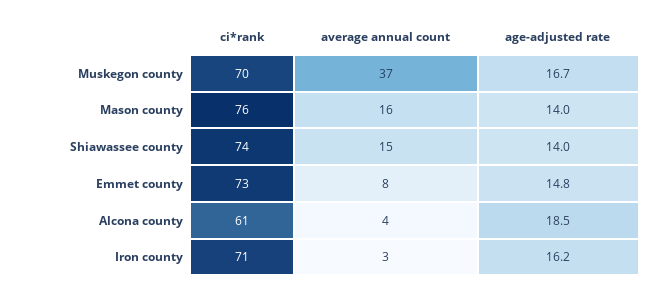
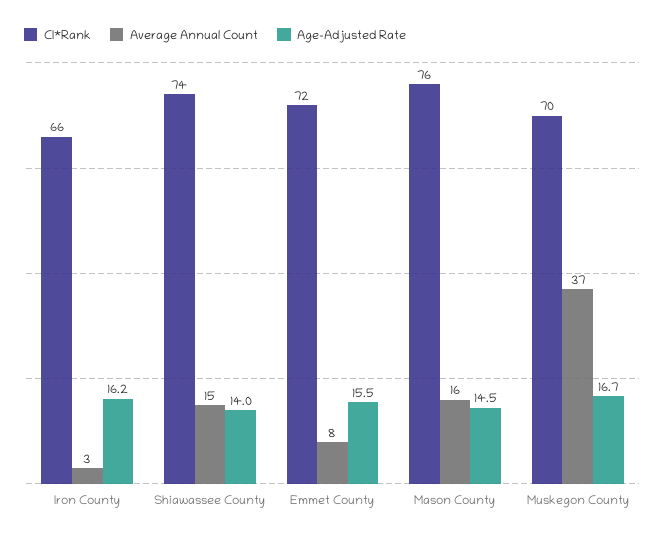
age-adjusted rate, Mason county: 14 -> 14.5
ci*rank, Emmet county: 73 -> 72
age-adjusted rate, Emmet county: 14.8 -> 15.5
ci*rank, Alcona county: 61 -> none
average annual count, Alcona county: 4 -> none
age-adjusted rate, Alcona county: 18.5 -> none
ci*rank, Iron county: 71 -> 66

